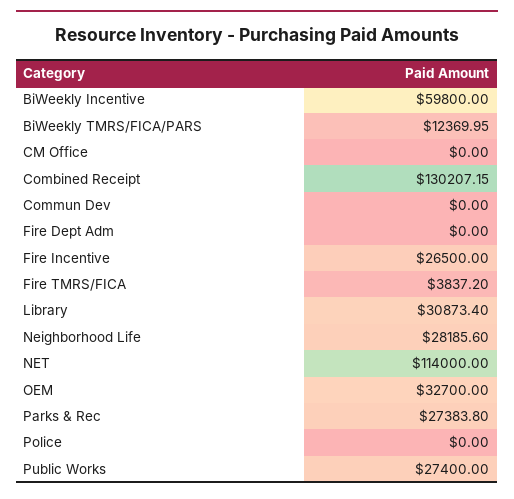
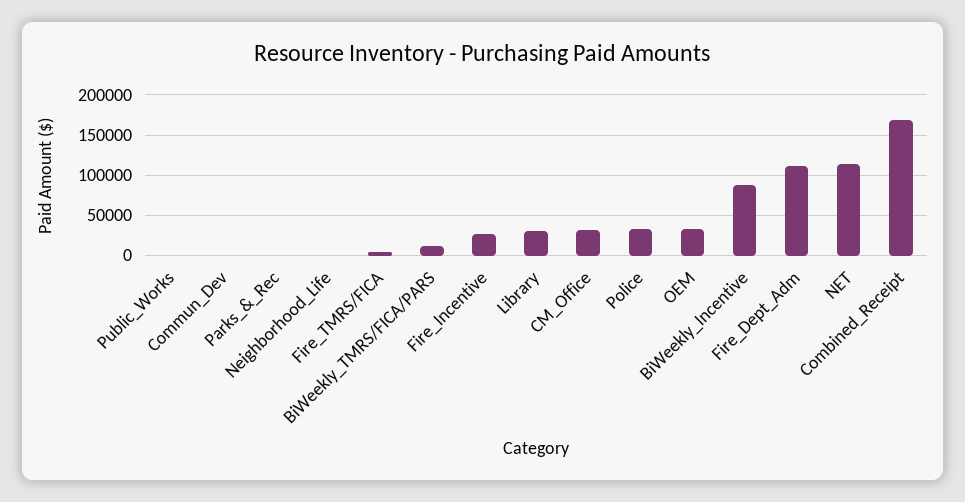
BiWeekly Incentive: 59800 -> 90000
CM Office: 0 -> 30000
Combined Receipt: 130207.15 -> 170000
Fire Dept Adm: 0 -> 110000
Neighborhood Life: 28185.6 -> 0
Parks & Rec: 27383.8 -> 0
Police: 0 -> 30000
Public Works: 27400 -> 0

